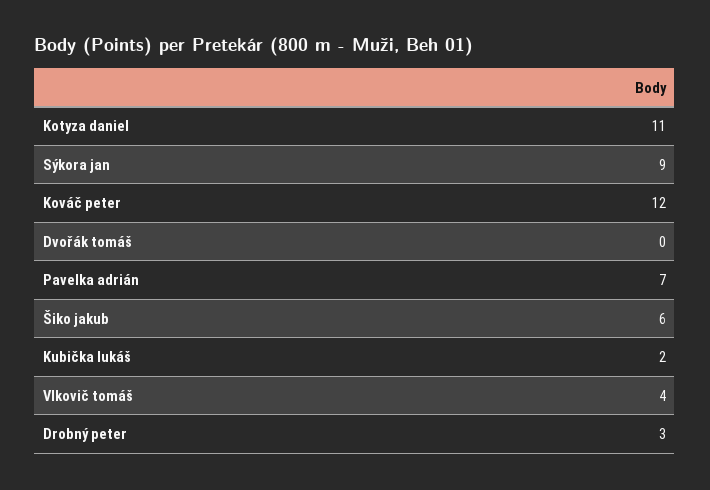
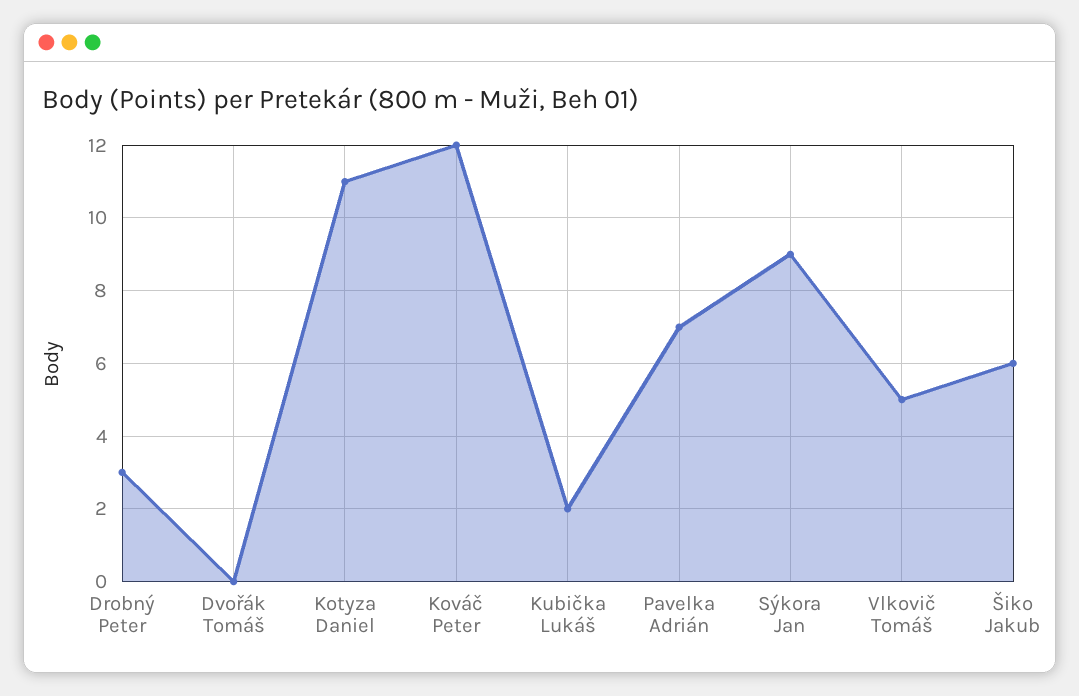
Vlkovič tomáš: 4 -> 5

